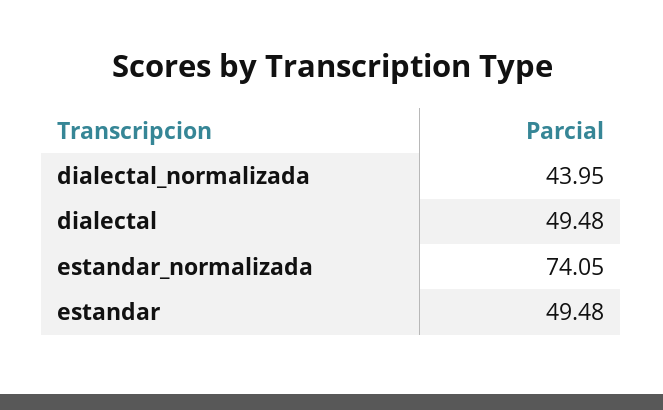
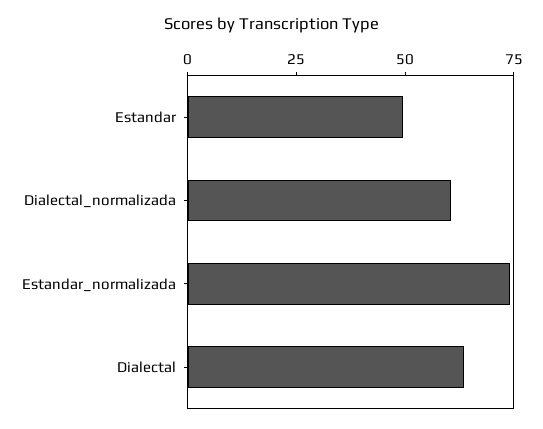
dialectal_normalizada: 43.95 -> 60
dialectal: 49.48 -> 65

